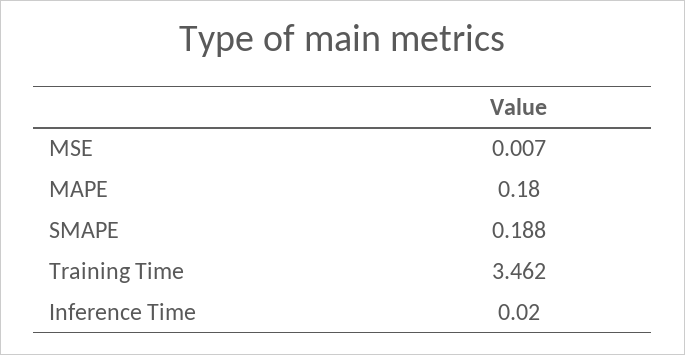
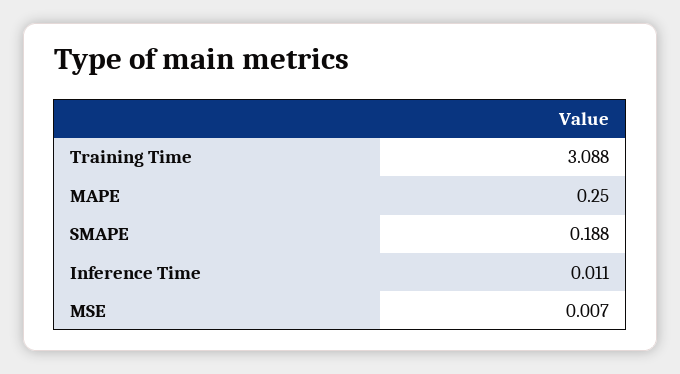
MAPE: 0.18 -> 0.25
Training Time: 3.462 -> 3.088
Inference Time: 0.02 -> 0.011

